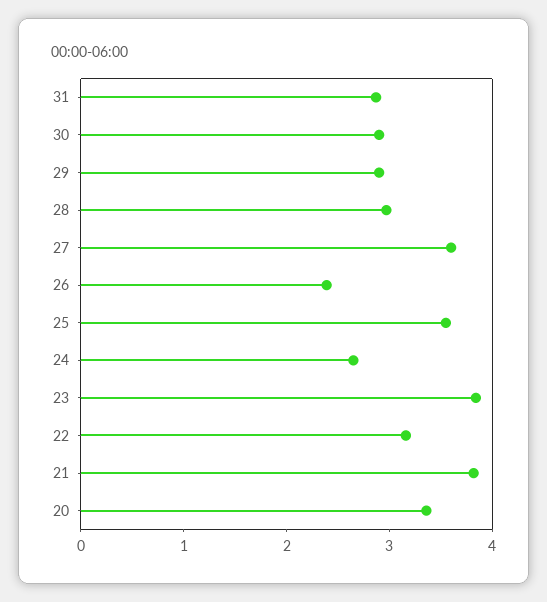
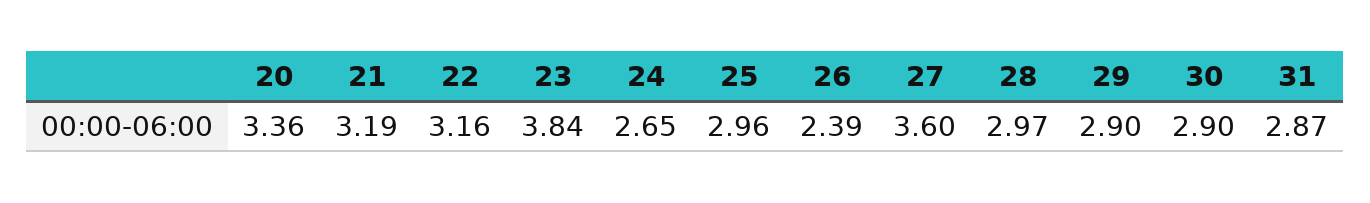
25: 3.6 -> 2.96
21: 3.8 -> 3.19

